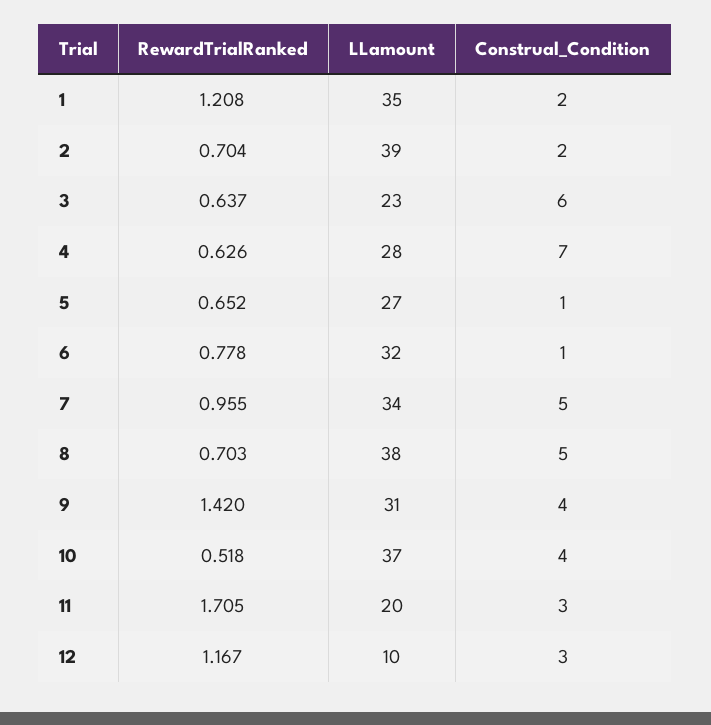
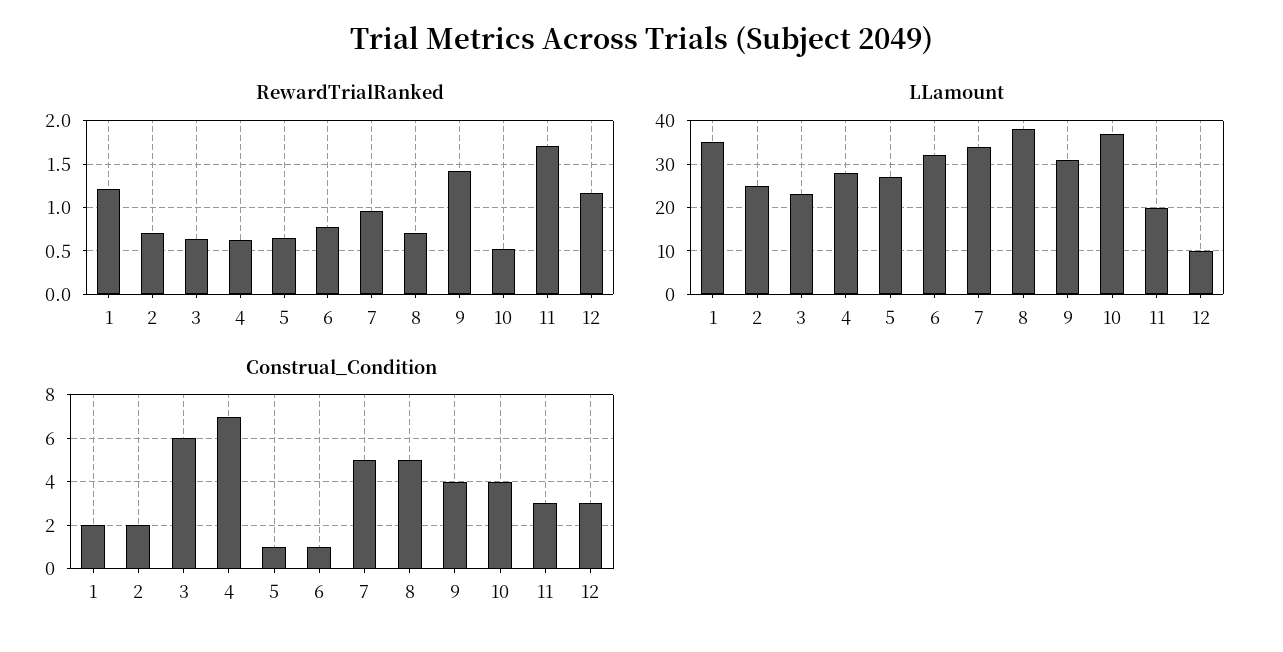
LLamount, 2: 39 -> 25

